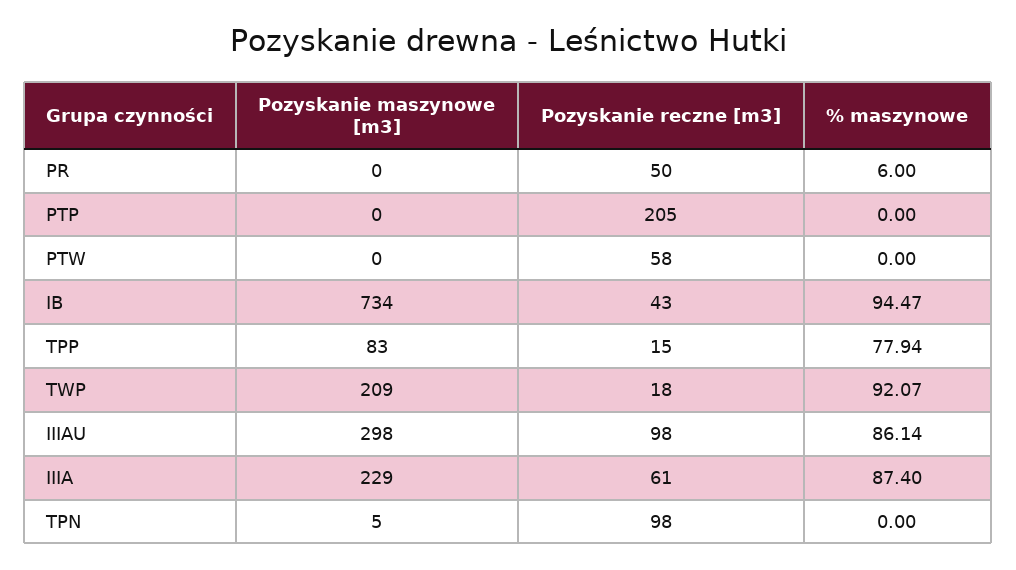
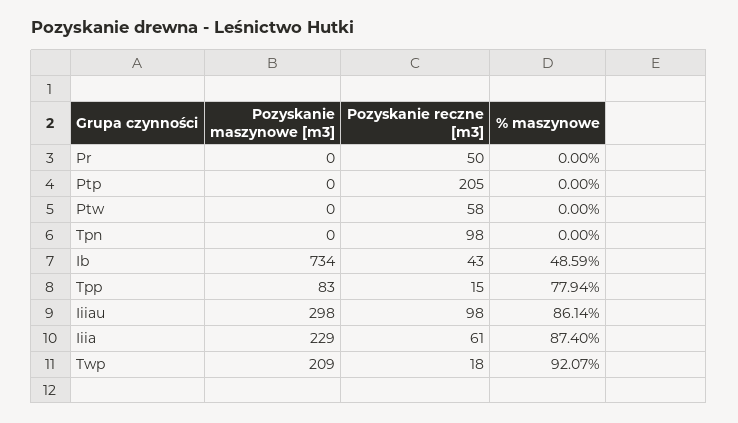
% maszynowe, PR: 6 -> 0
% maszynowe, IB: 94.47 -> 48.59
Pozyskanie maszynowe [m3], TPN: 5 -> 0

